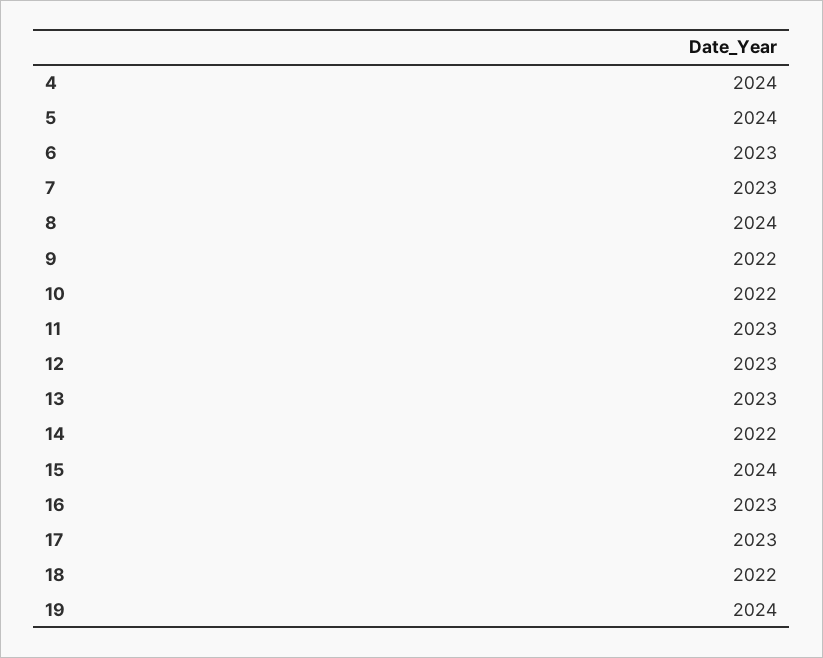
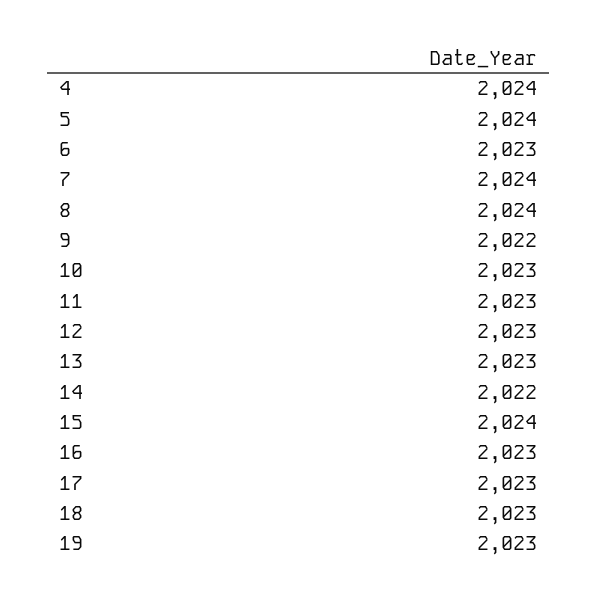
7: 2023 -> 2024
10: 2022 -> 2023
18: 2022 -> 2023
19: 2024 -> 2023

